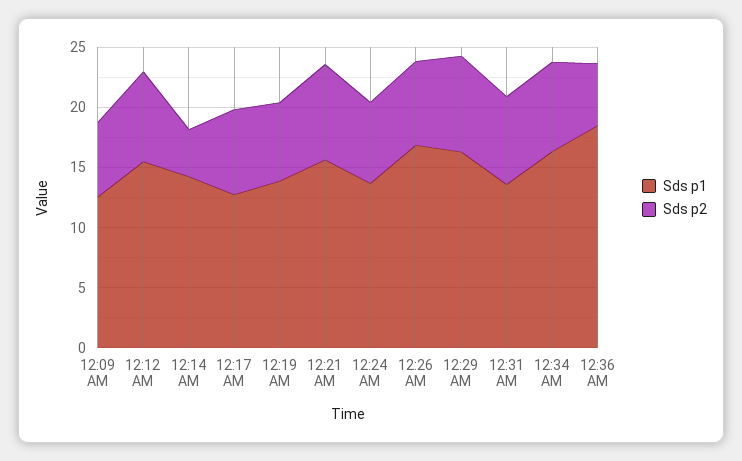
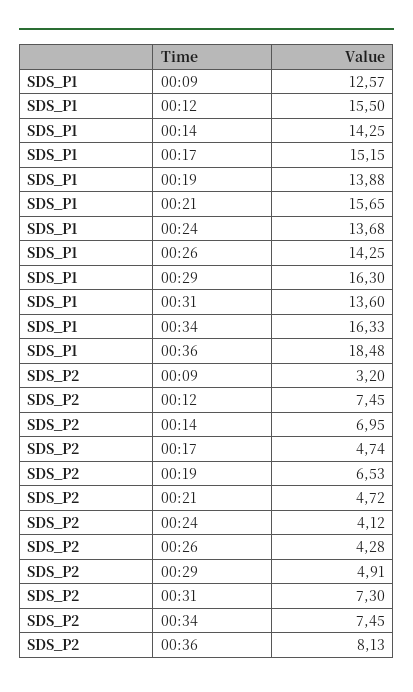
Sds p2, 12:09 AM: 6 -> 3.2
Sds p2, 12:14 AM: 4 -> 6.95
Sds p1, 12:17 AM: 13 -> 15.15
Sds p2, 12:17 AM: 7 -> 4.74
Sds p2, 12:21 AM: 8 -> 4.72
Sds p2, 12:24 AM: 7 -> 4.12
Sds p1, 12:26 AM: 17 -> 14.25
Sds p2, 12:26 AM: 7 -> 4.28
Sds p2, 12:29 AM: 8 -> 4.91
Sds p2, 12:36 AM: 5 -> 8.13

